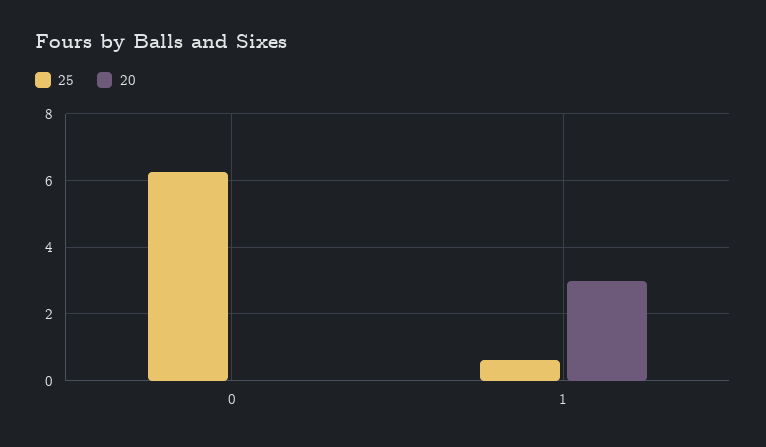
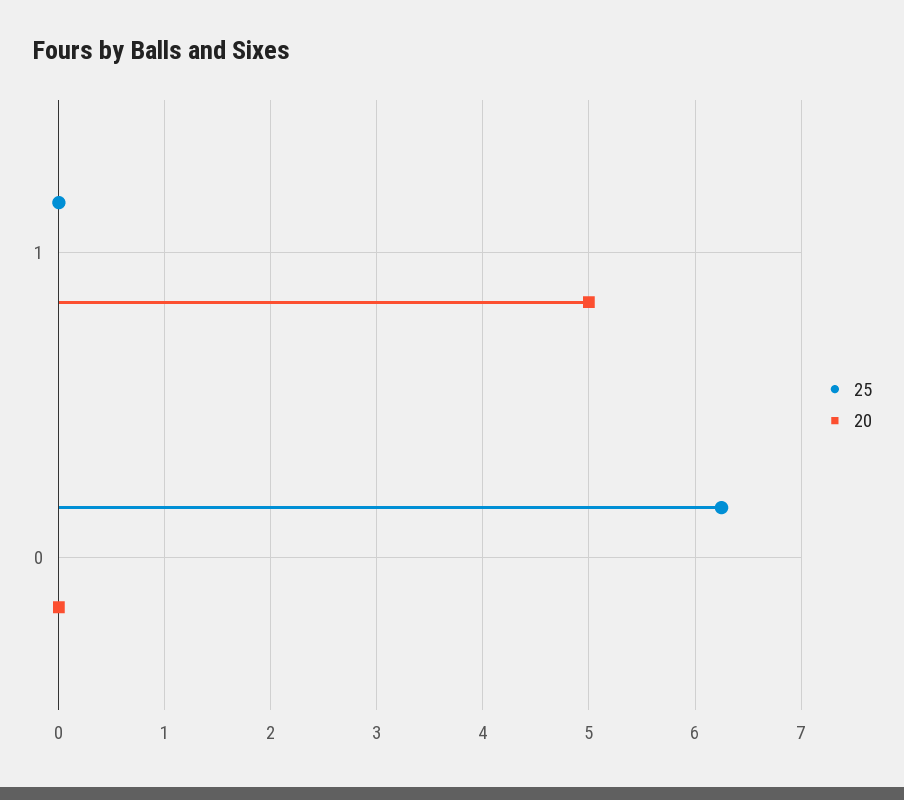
25, 1: 0.6 -> 0
20, 1: 3 -> 5

